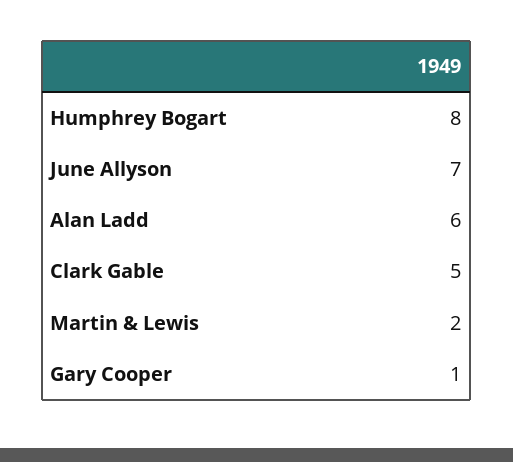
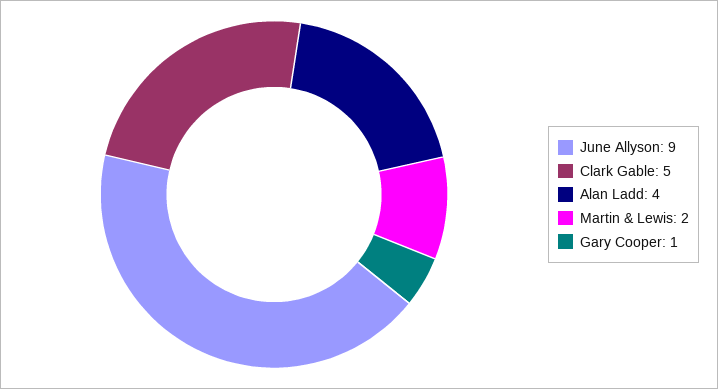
Humphrey Bogart: 8 -> none
June Allyson: 7 -> 9
Alan Ladd: 6 -> 4

